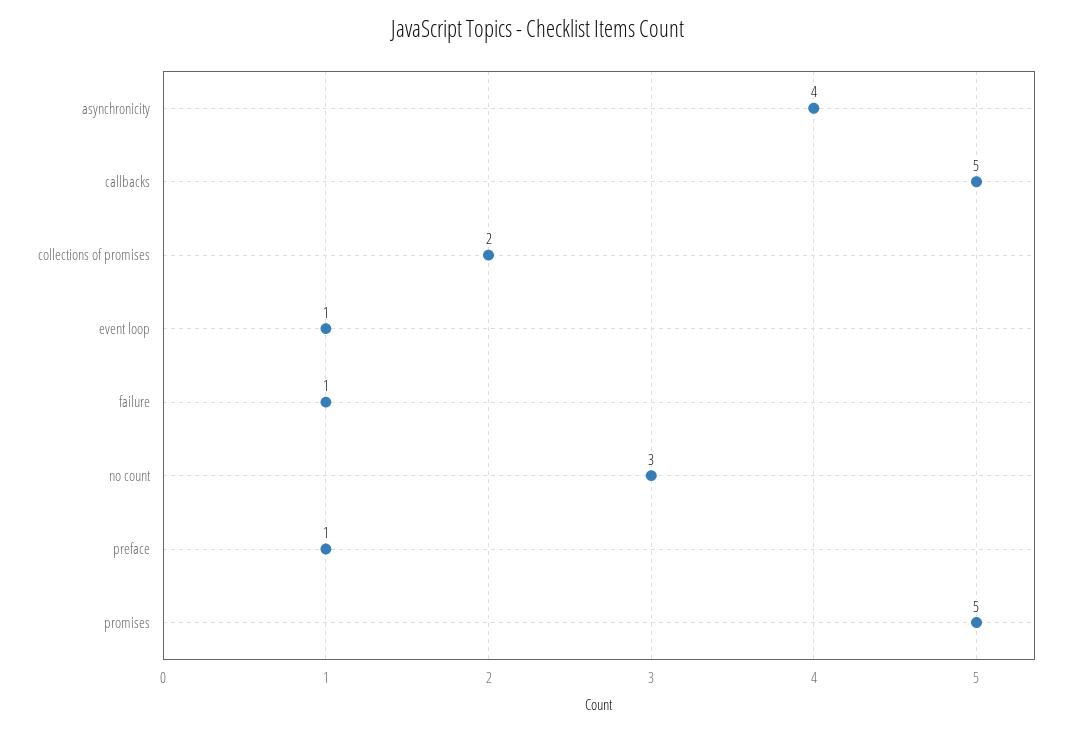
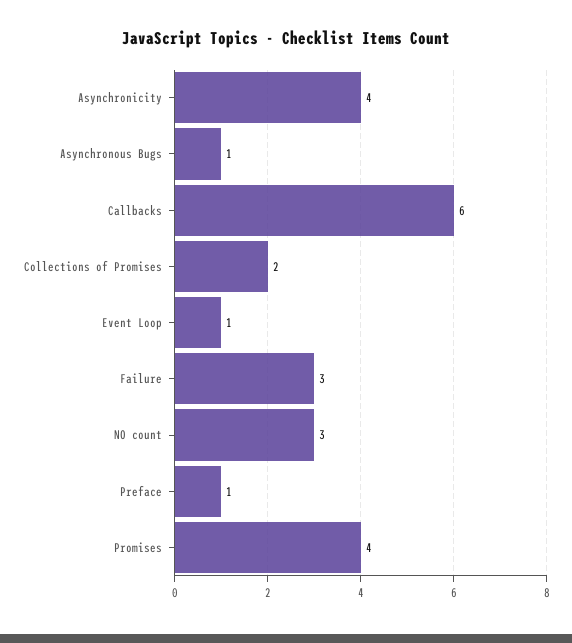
callbacks: 5 -> 6
failure: 1 -> 3
promises: 5 -> 4
Asynchronous Bugs: none -> 1

